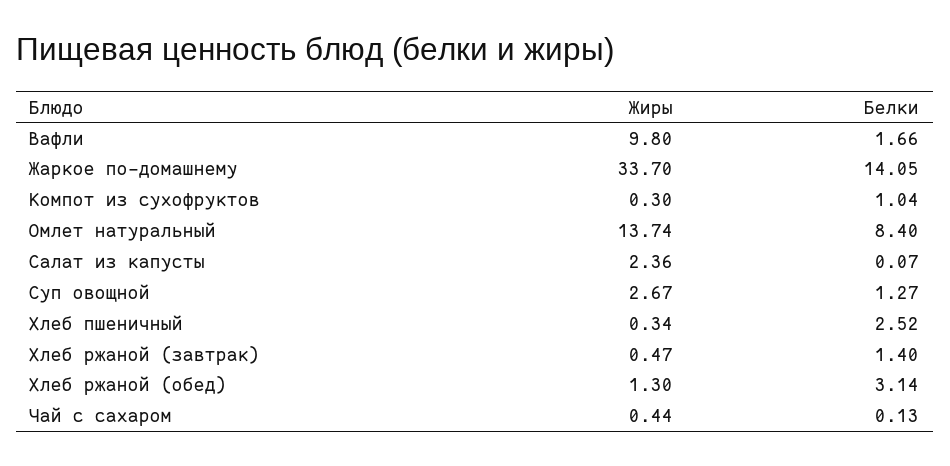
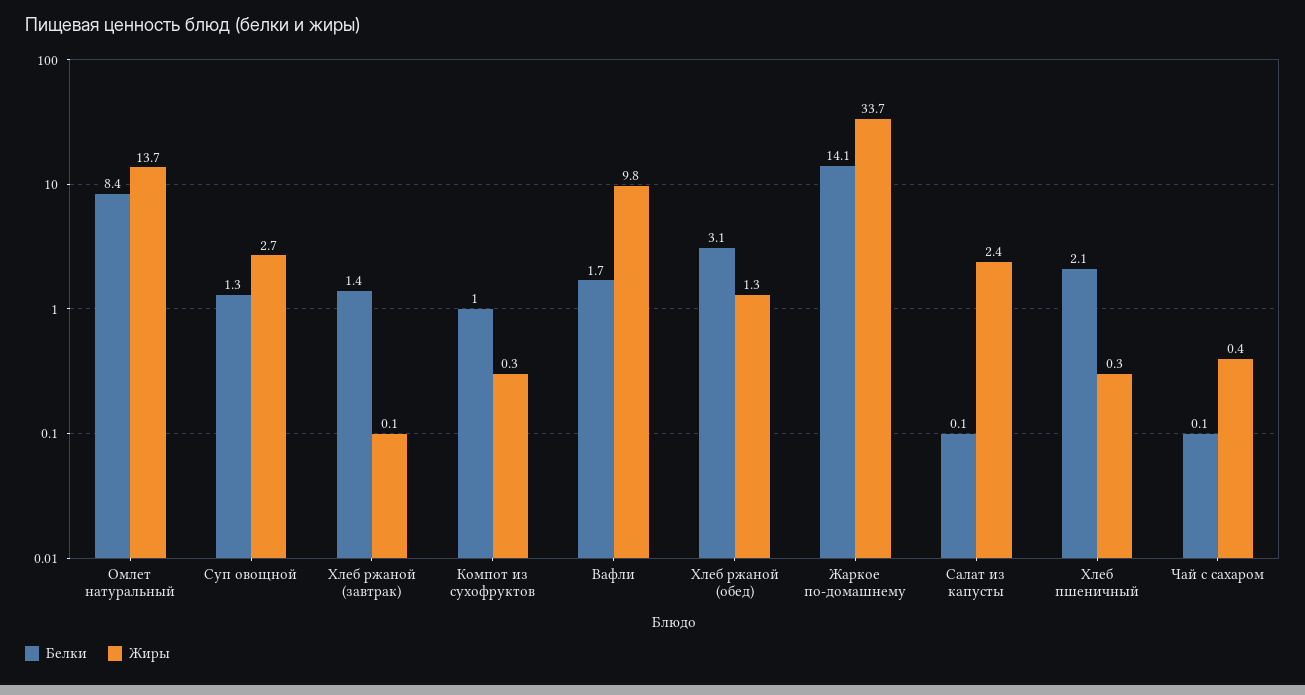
Белки, Хлеб пшеничный: 2.52 -> 2.1
Жиры, Хлеб ржаной (завтрак): 0.47 -> 0.1

